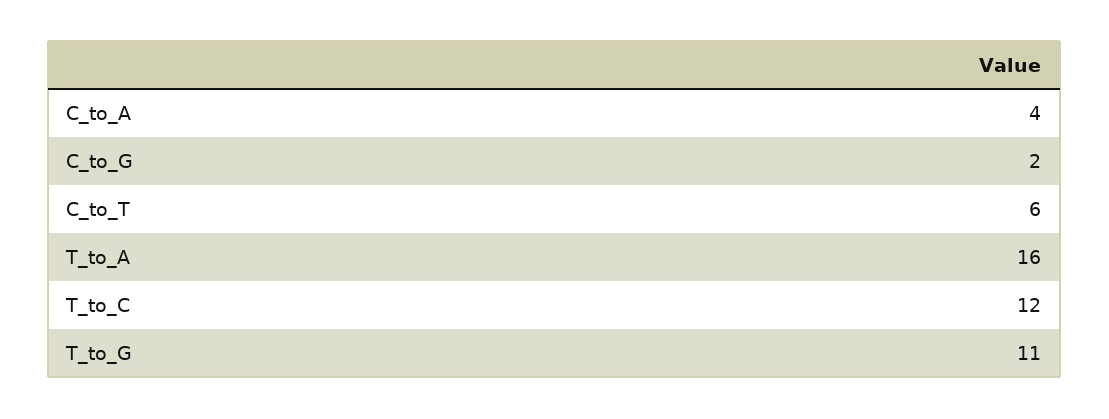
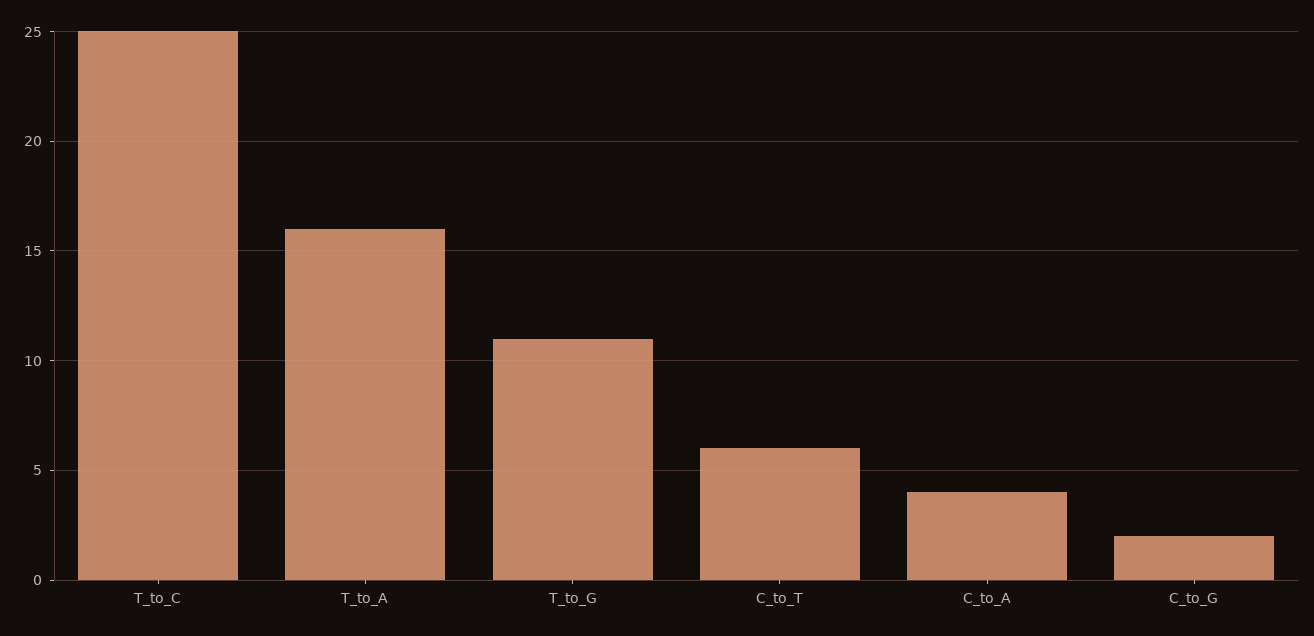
T_to_C: 12 -> 25

